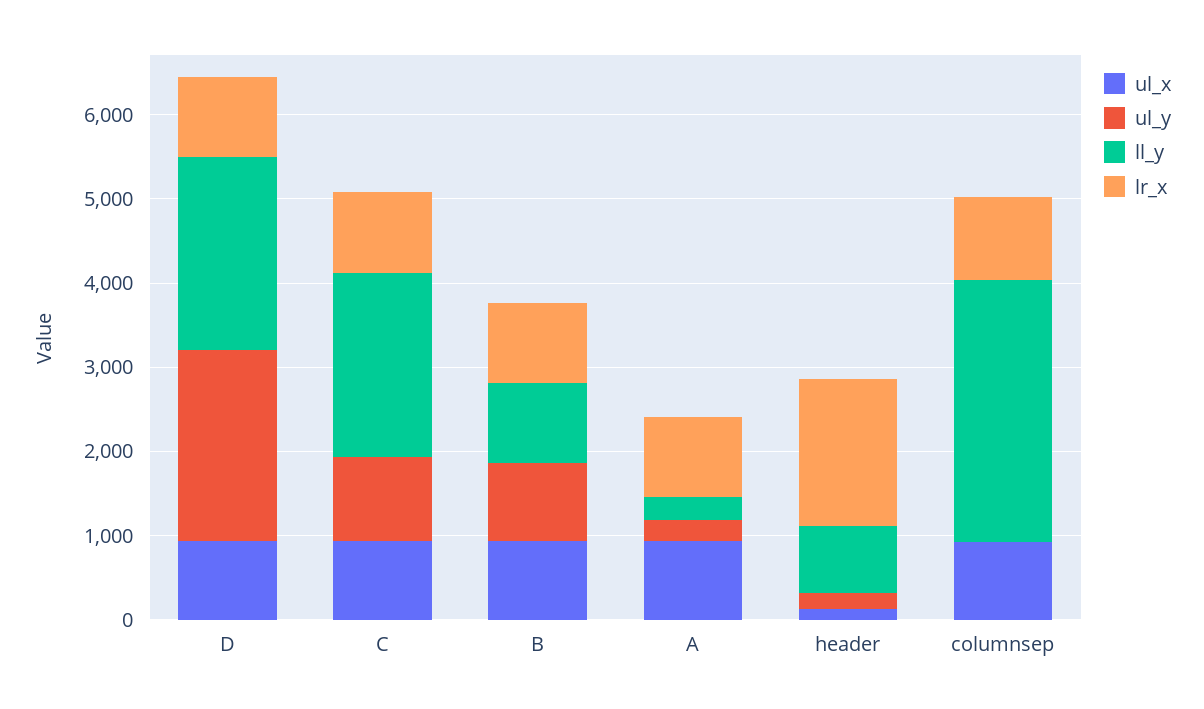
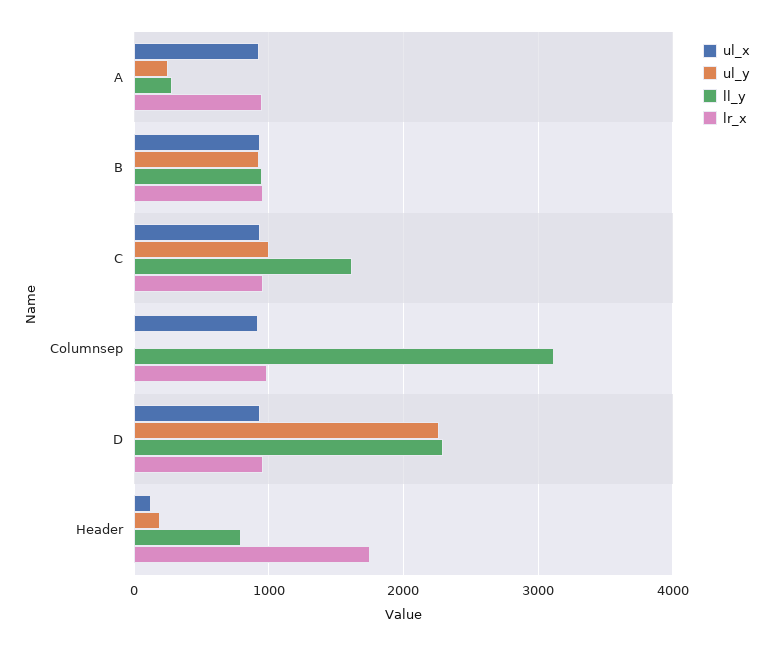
ll_y, C: 2200 -> 1600

